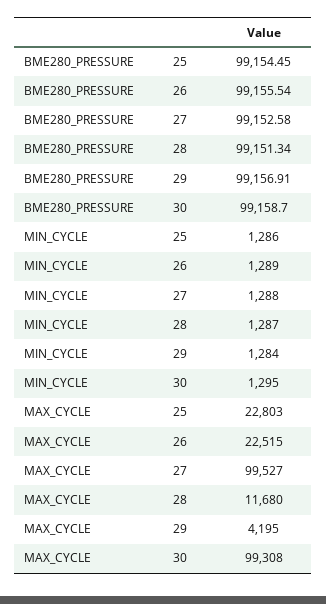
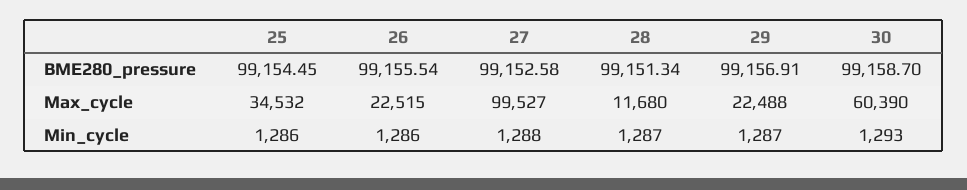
MIN_CYCLE, 26: 1289 -> 1286
MIN_CYCLE, 29: 1284 -> 1287
MIN_CYCLE, 30: 1295 -> 1293
MAX_CYCLE, 25: 22803 -> 34532
MAX_CYCLE, 29: 4195 -> 22488
MAX_CYCLE, 30: 99308 -> 60390

